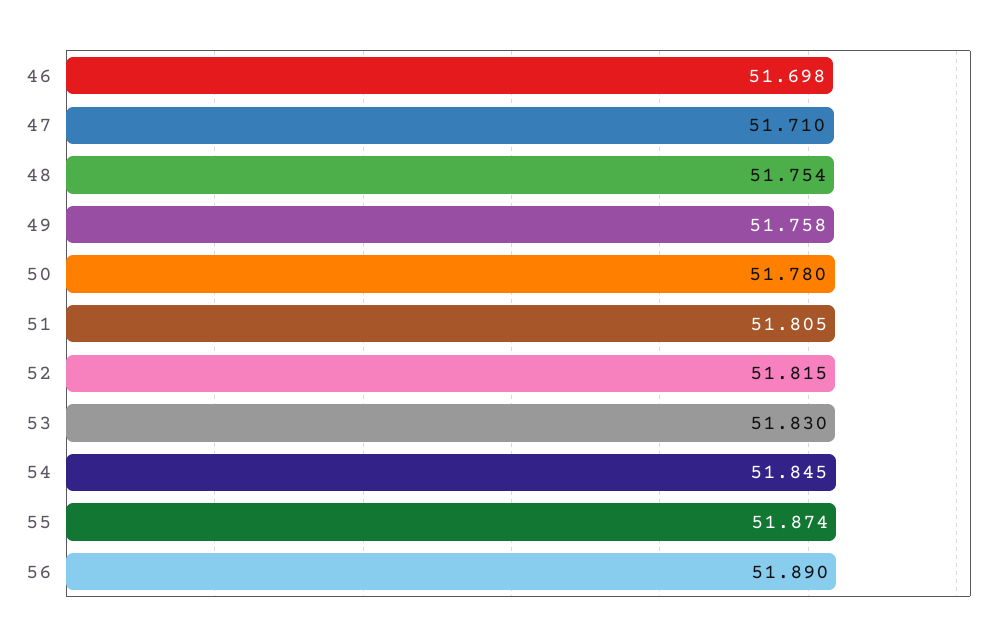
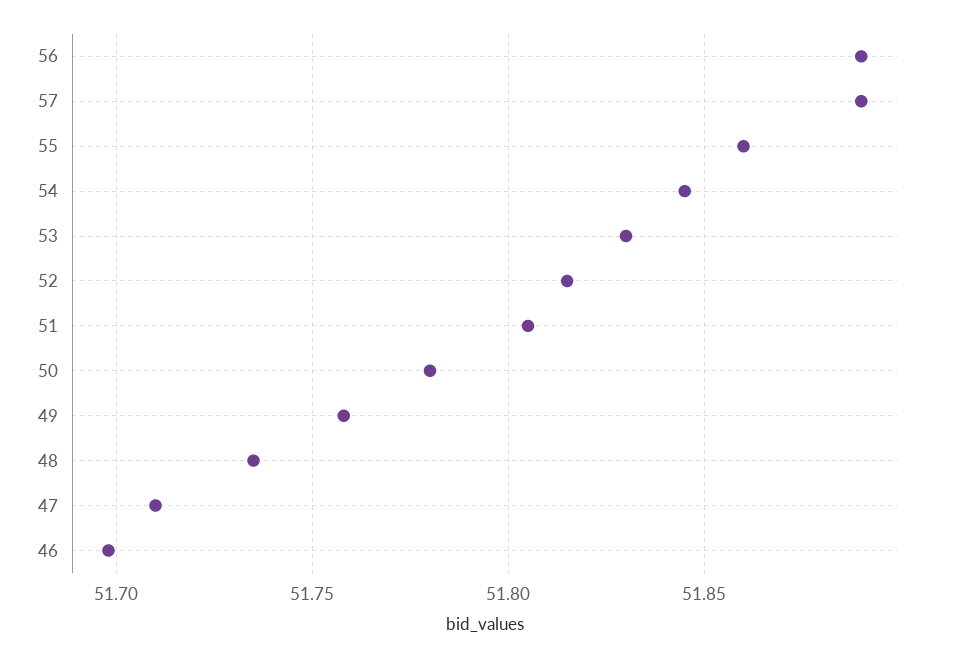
48: 51.754 -> 51.735
55: 51.874 -> 51.86
57: none -> 51.89

